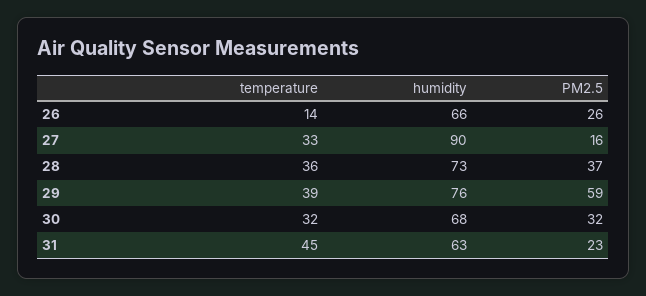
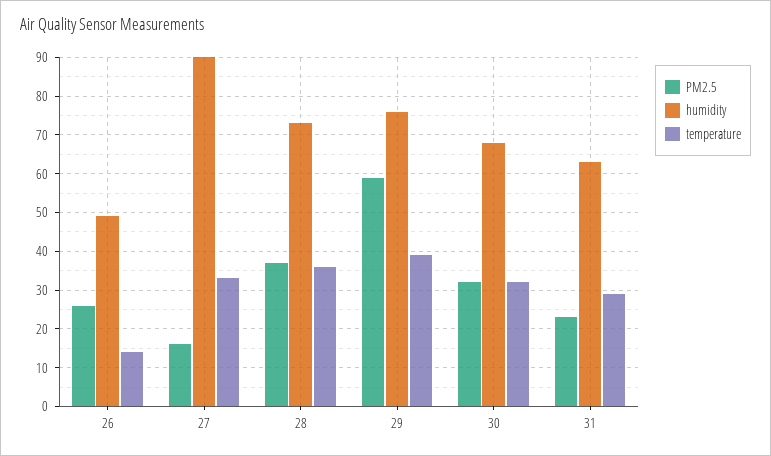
humidity, 26: 66 -> 50
temperature, 31: 45 -> 30

